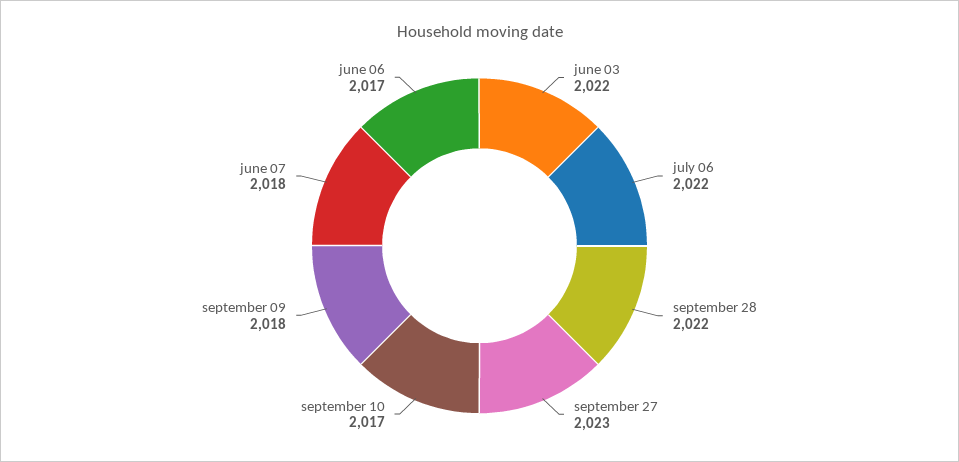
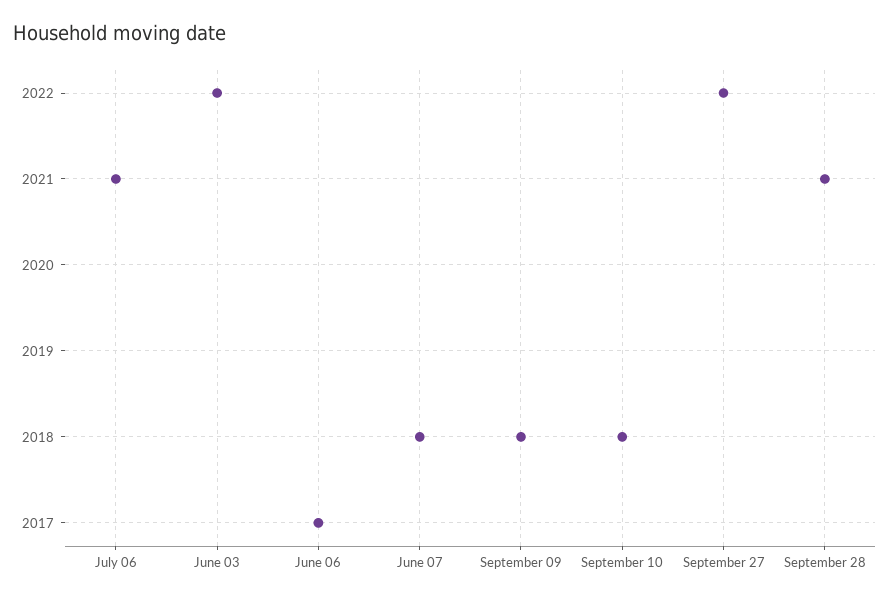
july 06: 2022 -> 2021
september 28: 2022 -> 2021
september 27: 2023 -> 2022
september 10: 2017 -> 2018

